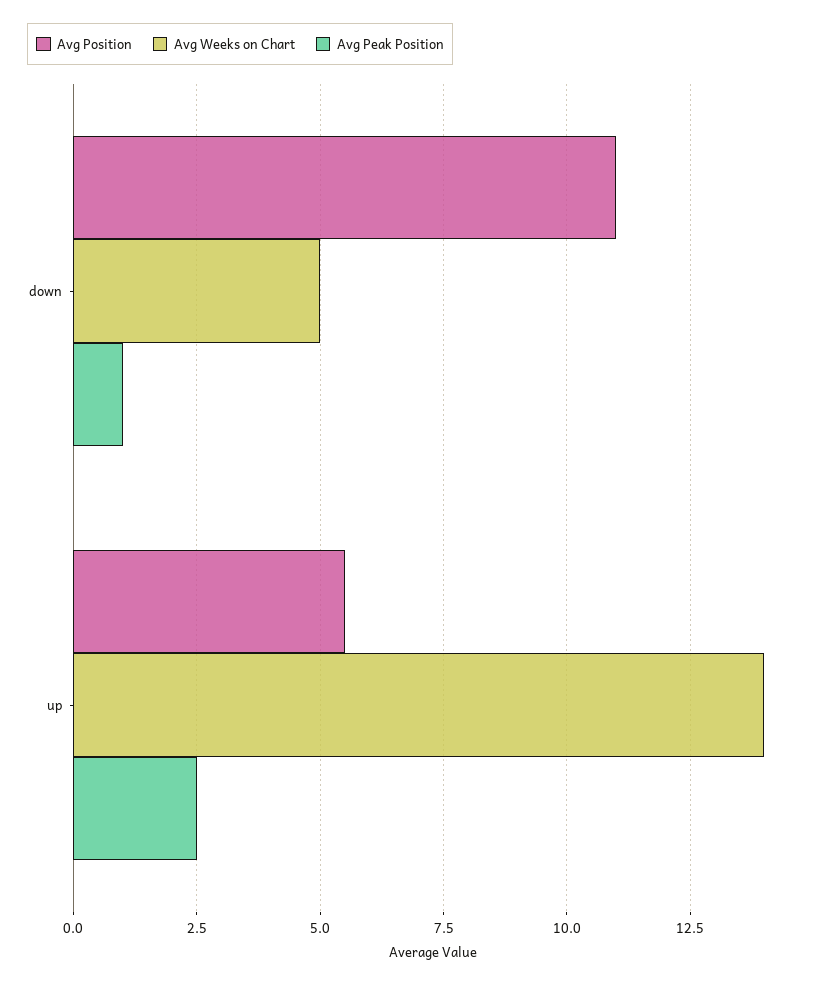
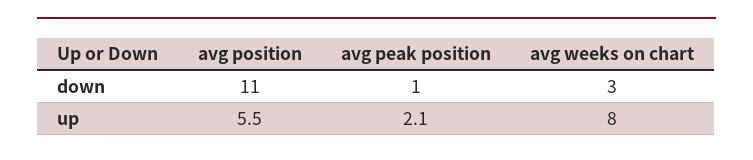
Avg Weeks on Chart, down: 5 -> 3
Avg Weeks on Chart, up: 14 -> 8
Avg Peak Position, up: 2.5 -> 2.1

